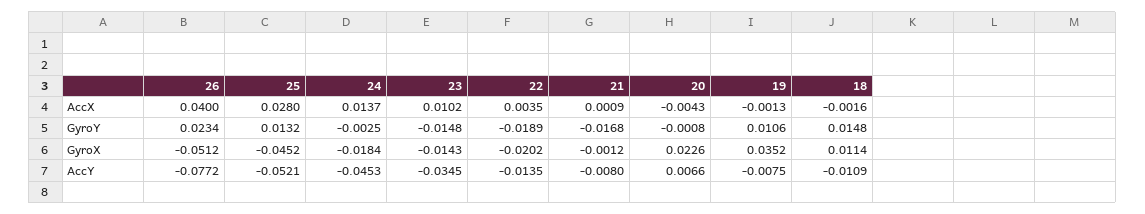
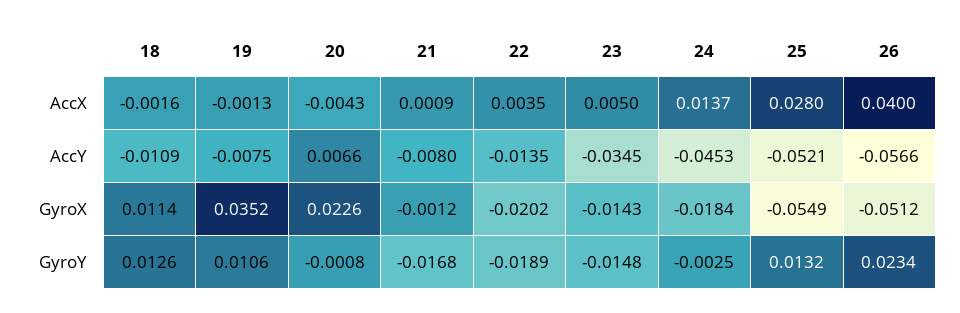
23, AccX: 0.0102 -> 0.005
18, GyroY: 0.0148 -> 0.0126
25, GyroX: -0.0452 -> -0.0549
26, AccY: -0.0772 -> -0.0566

